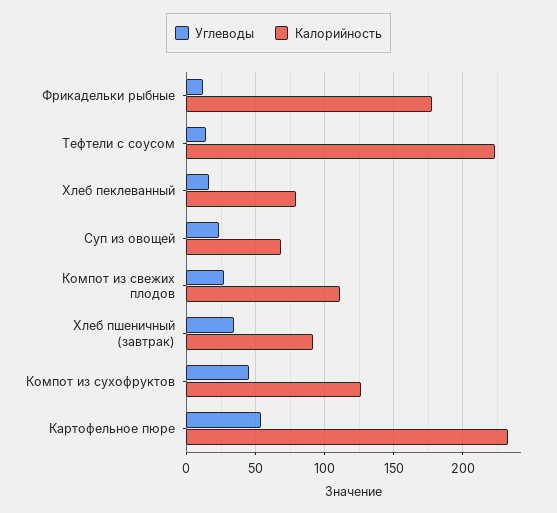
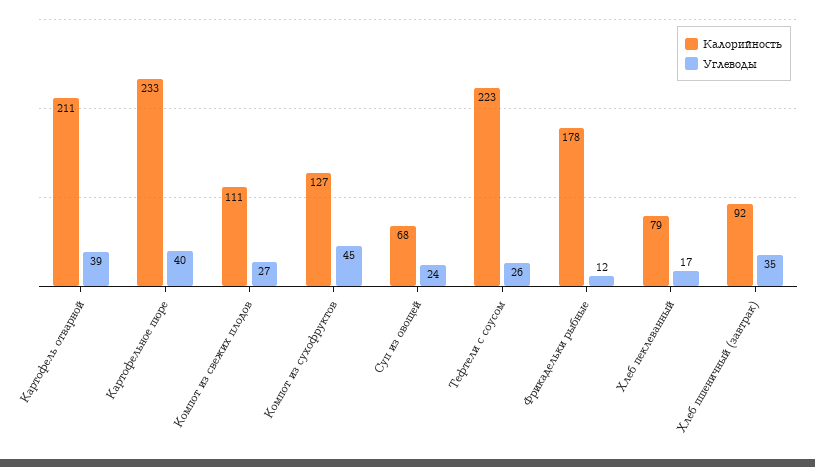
Углеводы, Тефтели с соусом: 15 -> 26
Углеводы, Картофельное пюре: 55 -> 40
Калорийность, Картофель отварной: none -> 211
Углеводы, Картофель отварной: none -> 39

